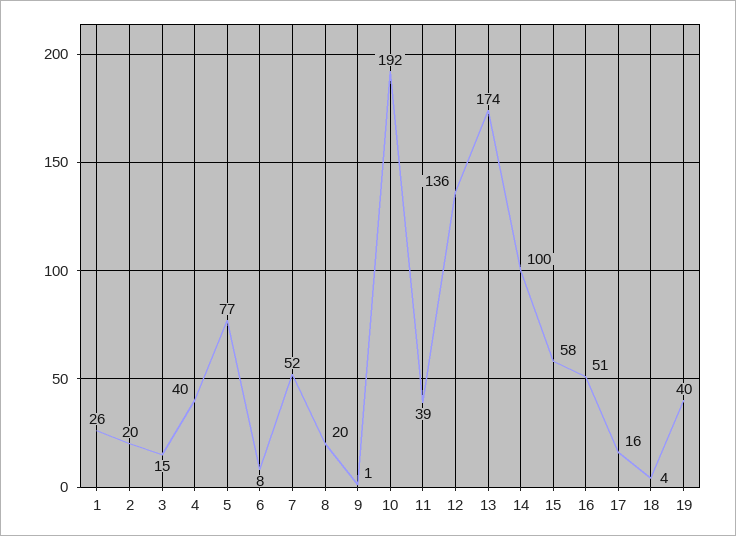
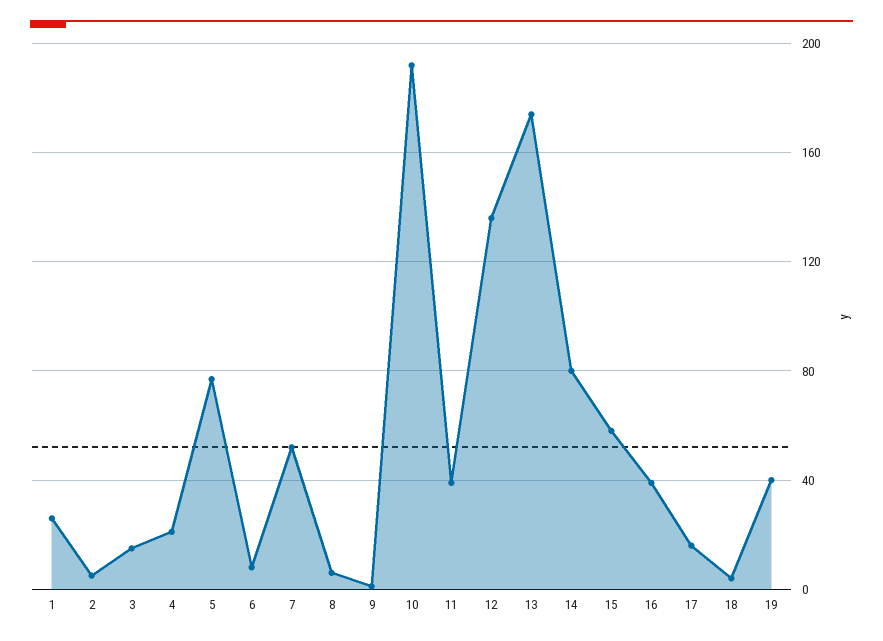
2: 20 -> 5
4: 40 -> 20
8: 20 -> 5
14: 100 -> 80
16: 51 -> 40

